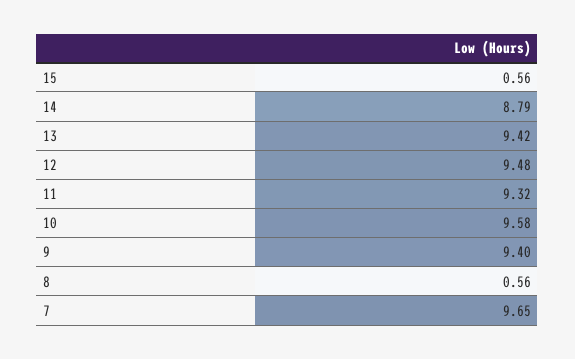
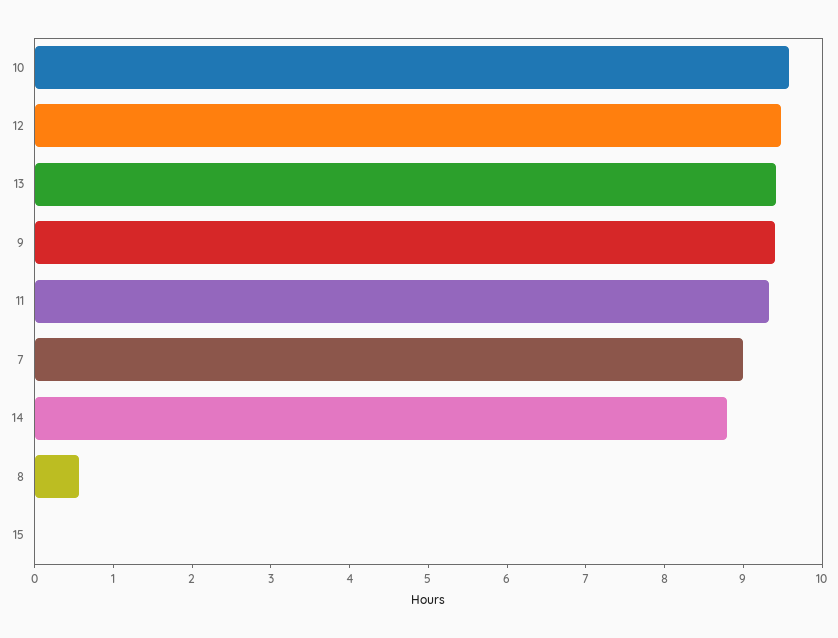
15: 0.56 -> 0
7: 9.65 -> 9

